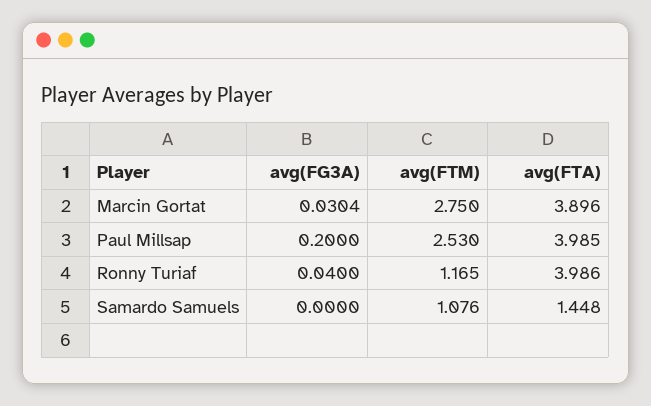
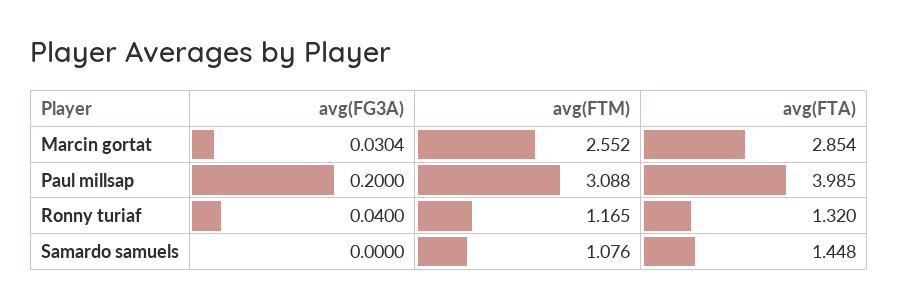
avg(FTM), Marcin Gortat: 2.75 -> 2.552
avg(FTA), Marcin Gortat: 3.896 -> 2.854
avg(FTM), Paul Millsap: 2.53 -> 3.088
avg(FTA), Ronny Turiaf: 3.986 -> 1.32

